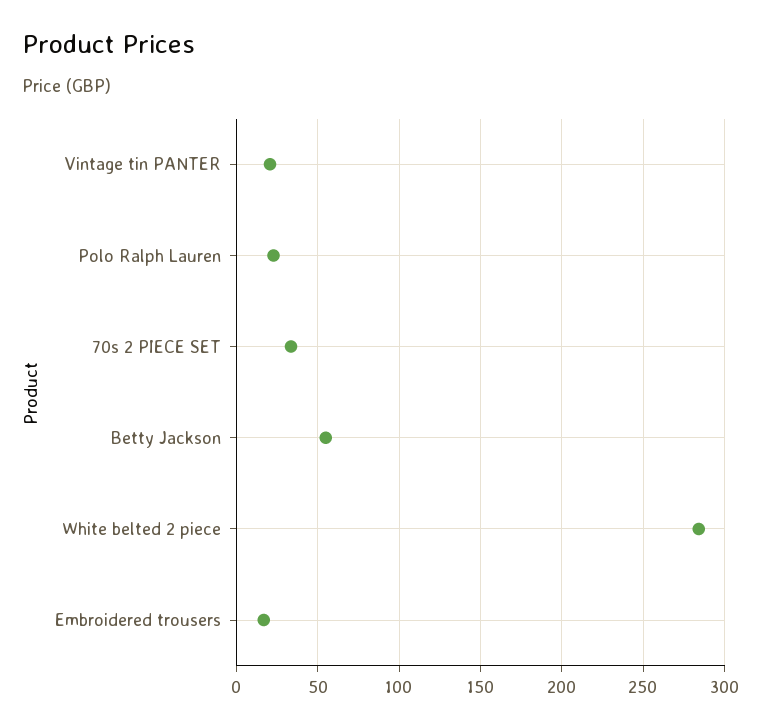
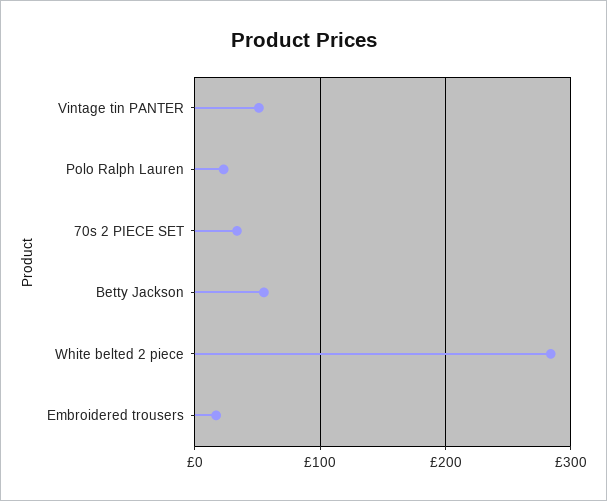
Vintage tin PANTER: 20 -> 50

